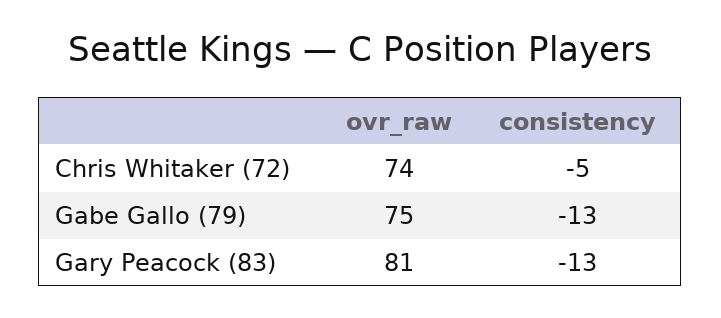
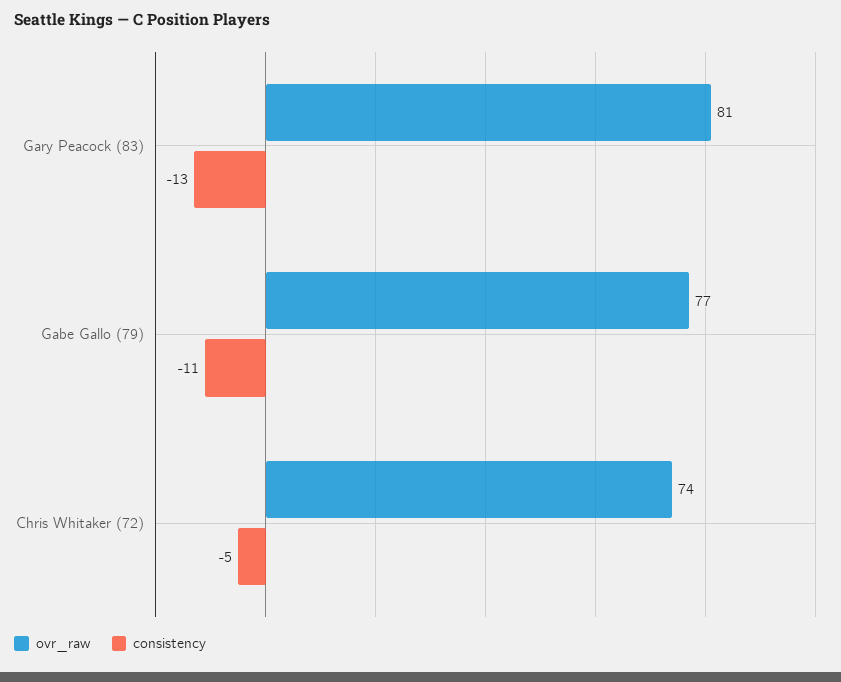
ovr_raw, Gabe Gallo (79): 75 -> 77
consistency, Gabe Gallo (79): -13 -> -11

